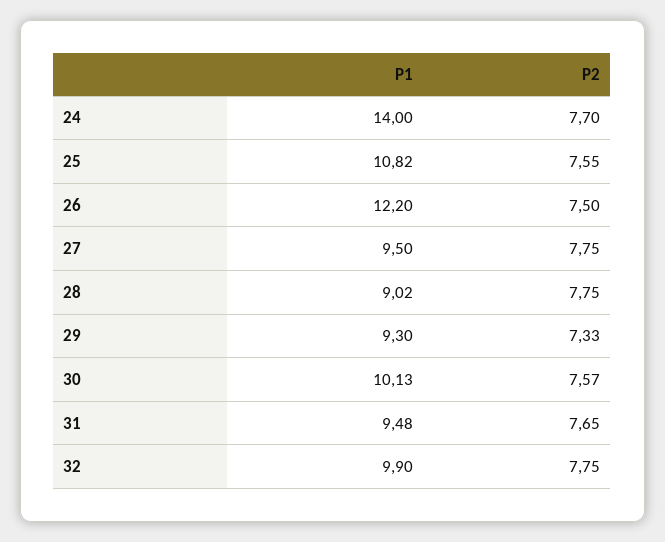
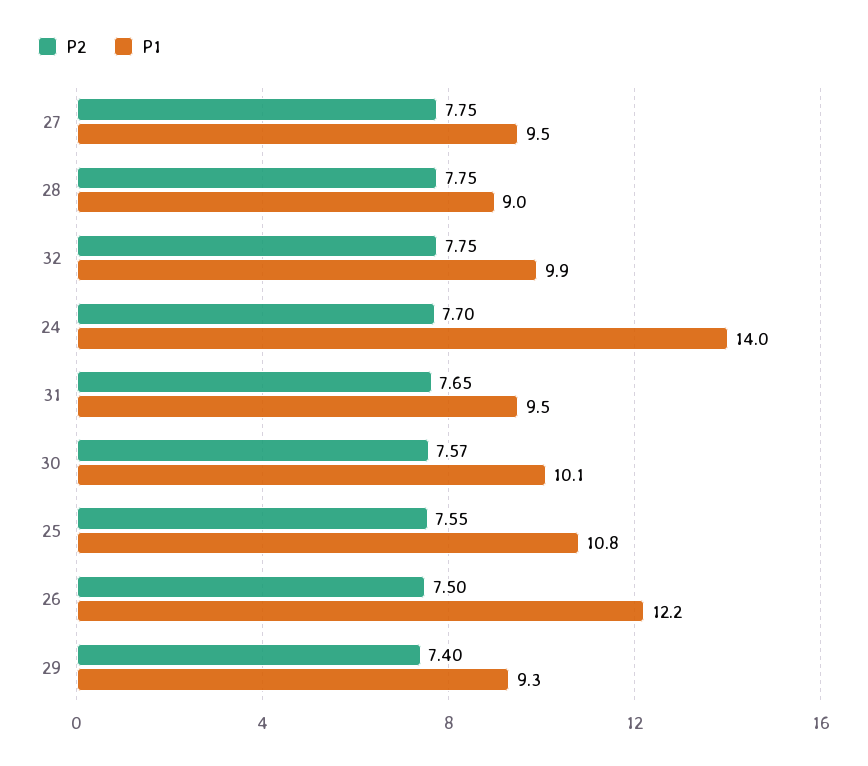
P2, 29: 7.33 -> 7.4

